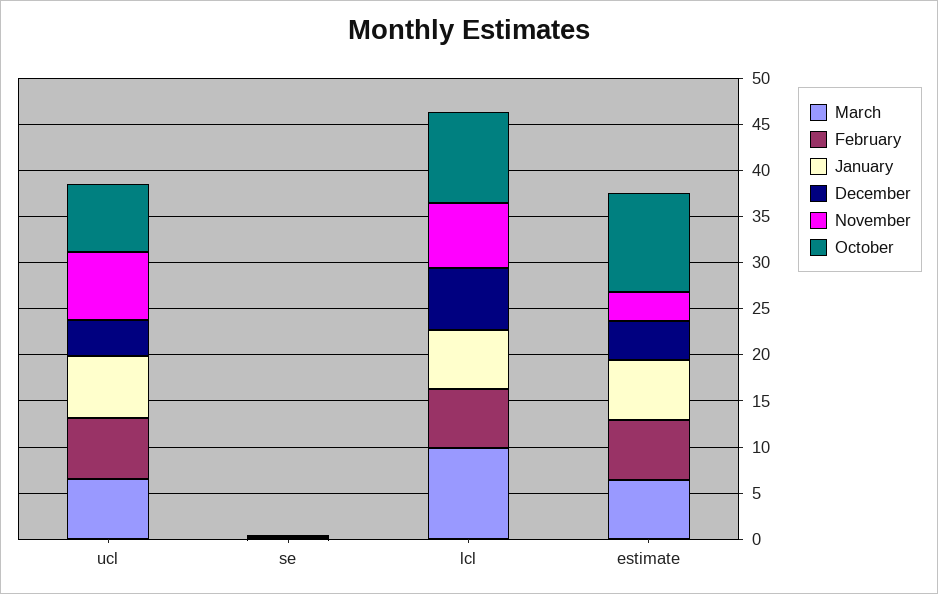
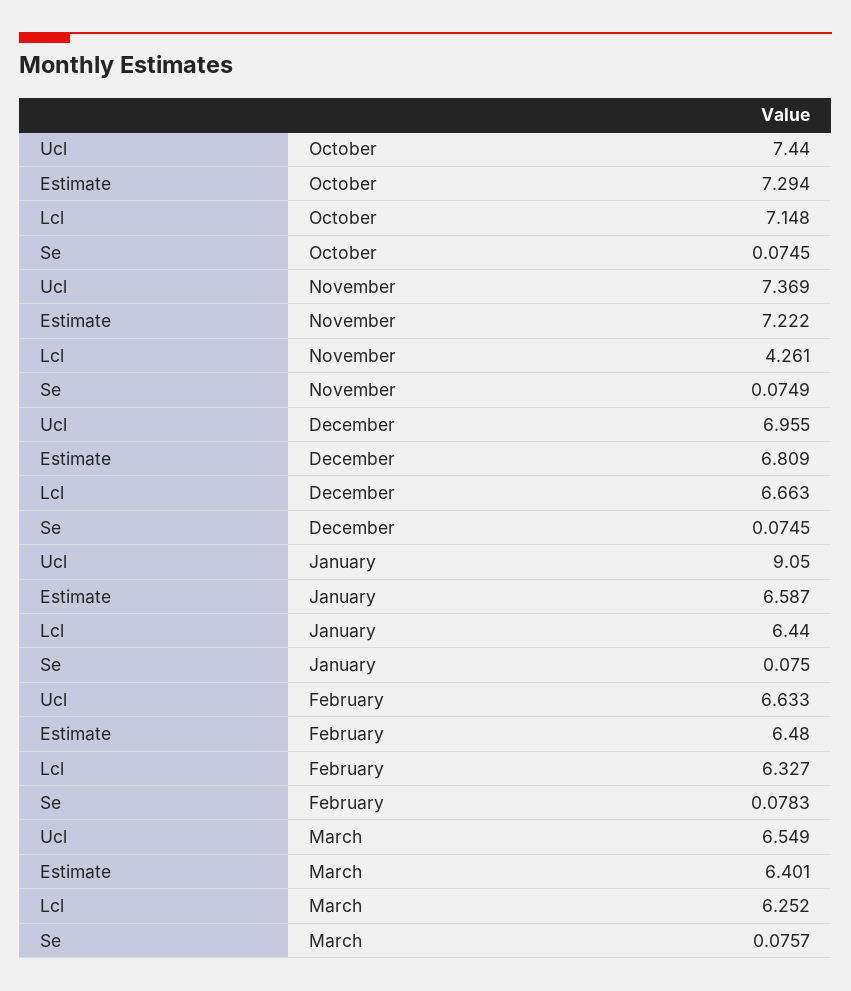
January, ucl: 7 -> 9.05
December, ucl: 4 -> 6.955
March, lcl: 10 -> 6.252
November, lcl: 7 -> 4.261
October, lcl: 10 -> 7.148
December, estimate: 4 -> 6.809
November, estimate: 3 -> 7.222
October, estimate: 11 -> 7.294

